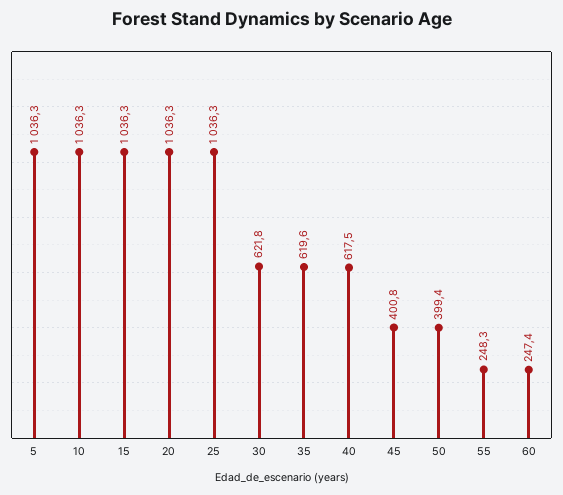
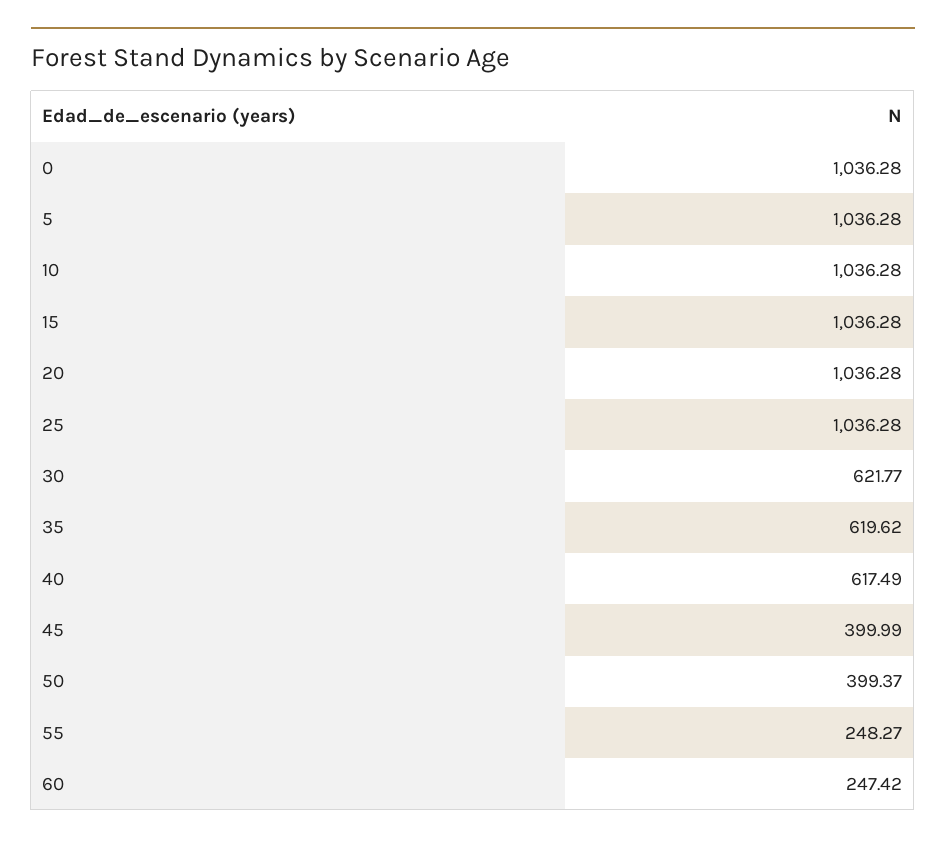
45: 400.8 -> 399.99
0: none -> 1036.28

